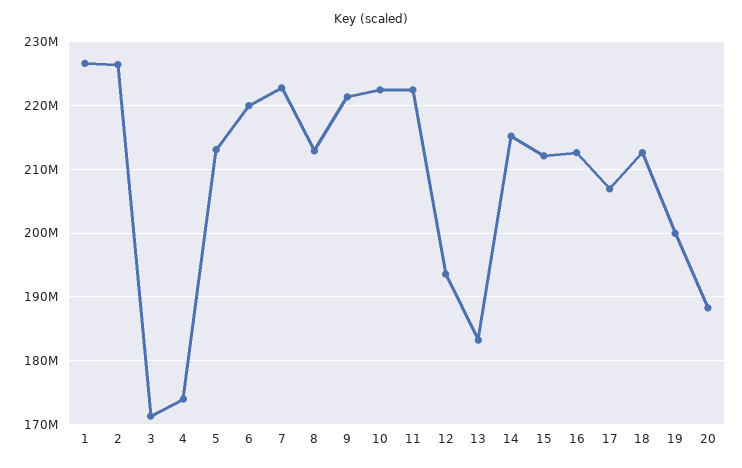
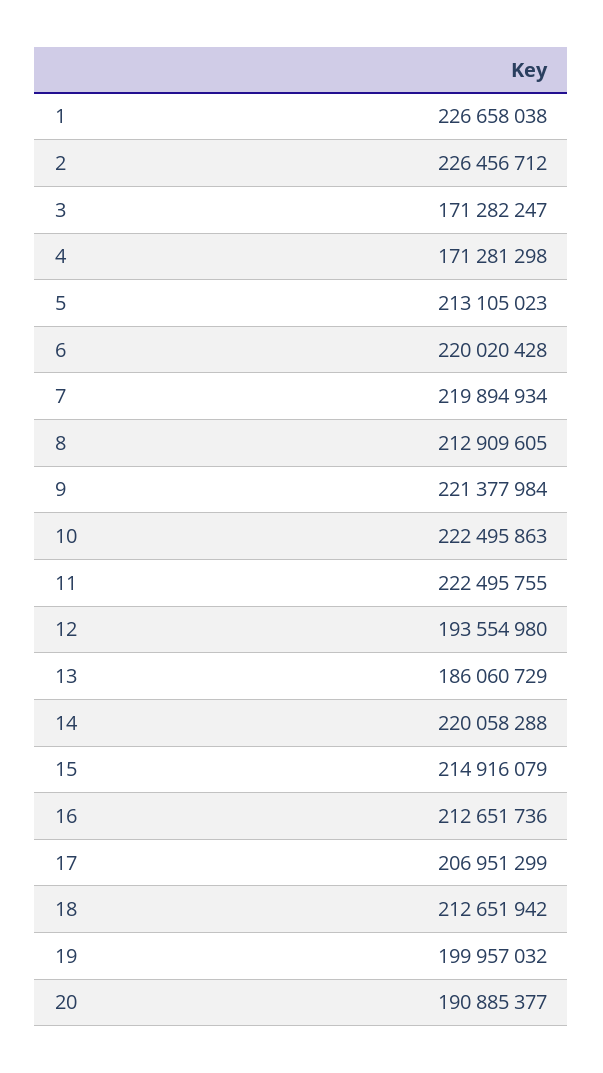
4: 174000000 -> 171281298
7: 223000000 -> 219894934
13: 183000000 -> 186060729
14: 215000000 -> 220058288
15: 212000000 -> 214916079
20: 188000000 -> 190885377

